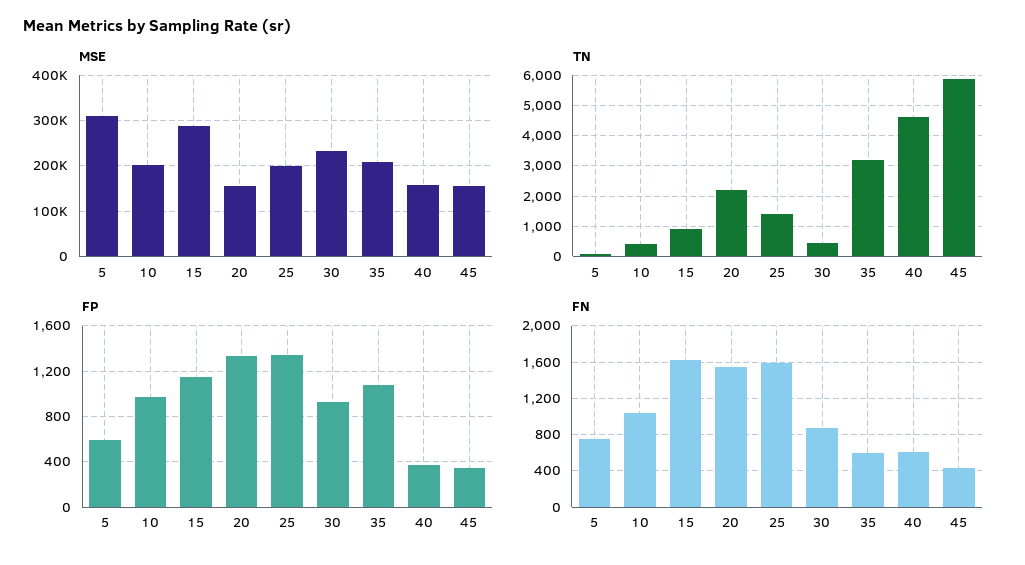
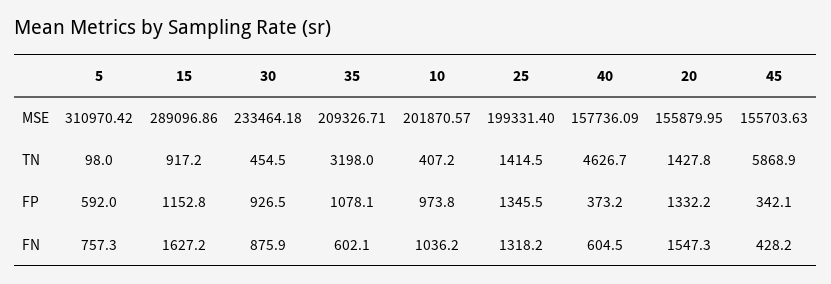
TN, 20: 2200 -> 1427.8
FN, 25: 1600 -> 1318.2

